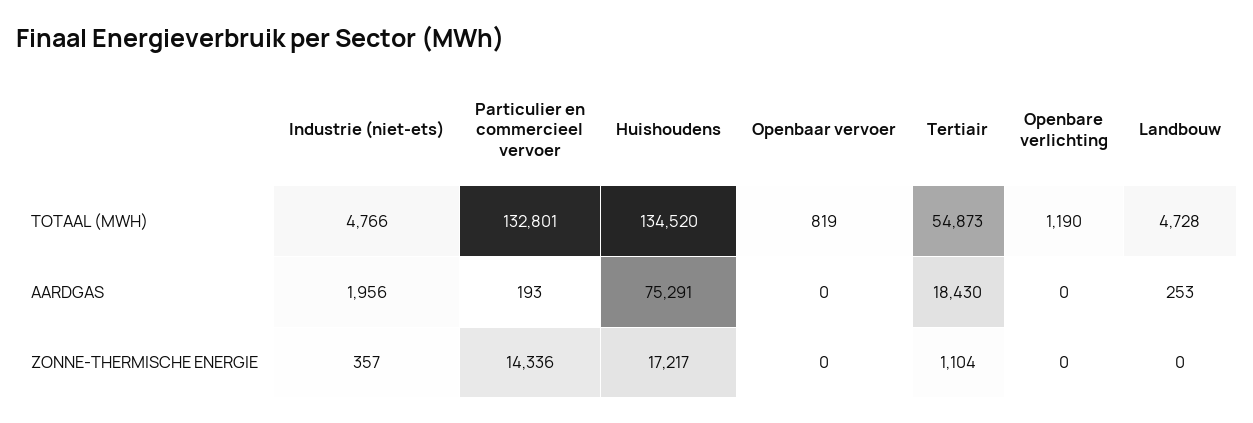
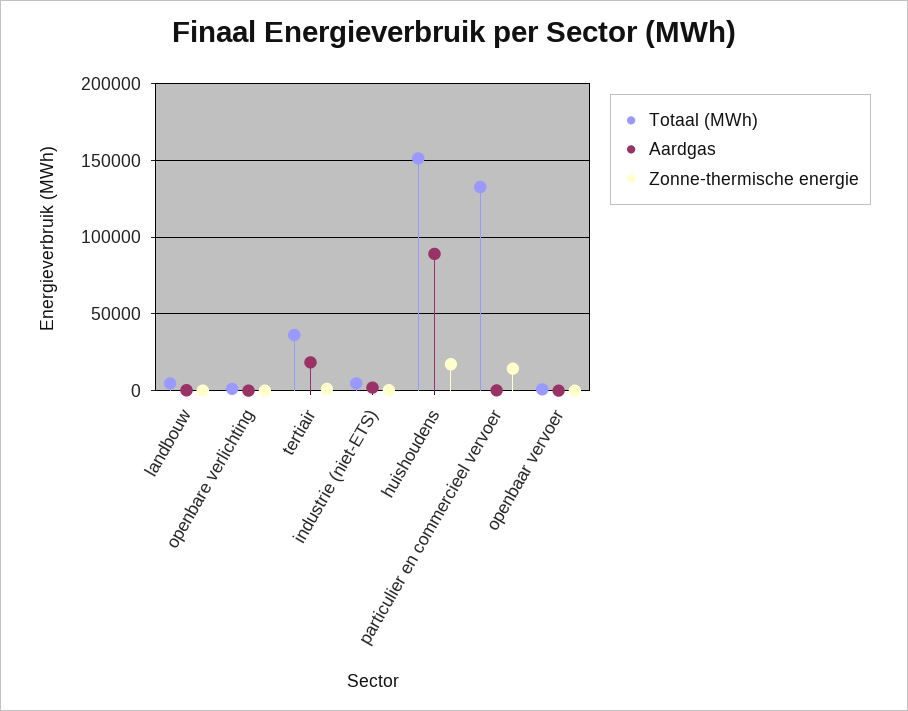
TOTAAL (MWH), Huishoudens: 134520 -> 150000
TOTAAL (MWH), Tertiair: 54873 -> 35000
AARDGAS, Huishoudens: 75291 -> 90000

